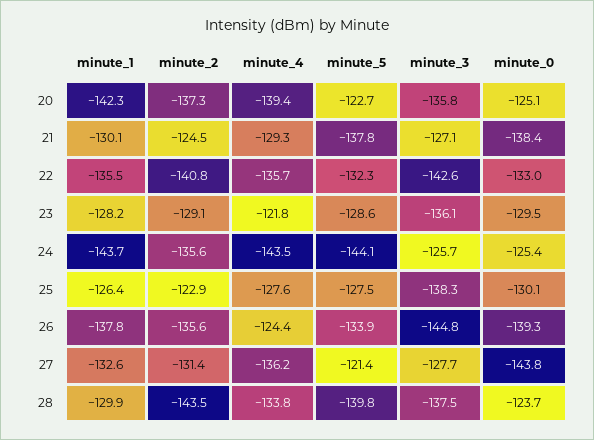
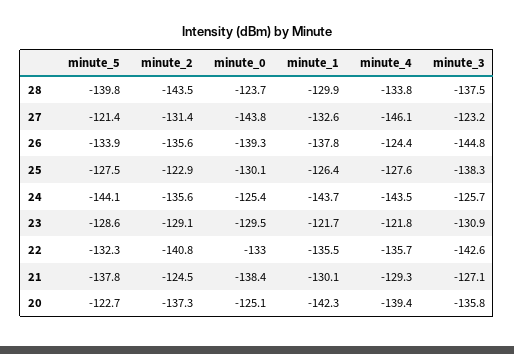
minute_1, 23: -128.2 -> -121.7
minute_3, 23: -136.1 -> -130.9
minute_4, 27: -136.2 -> -146.1
minute_3, 27: -127.7 -> -123.2

